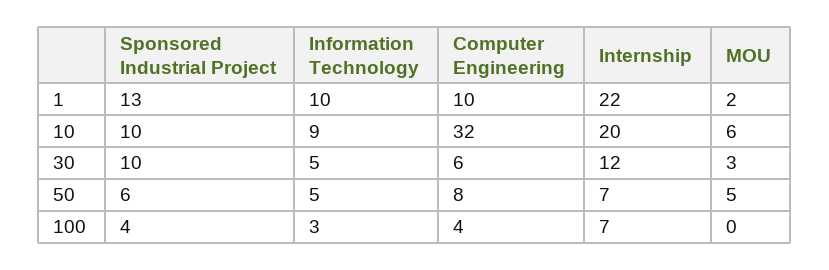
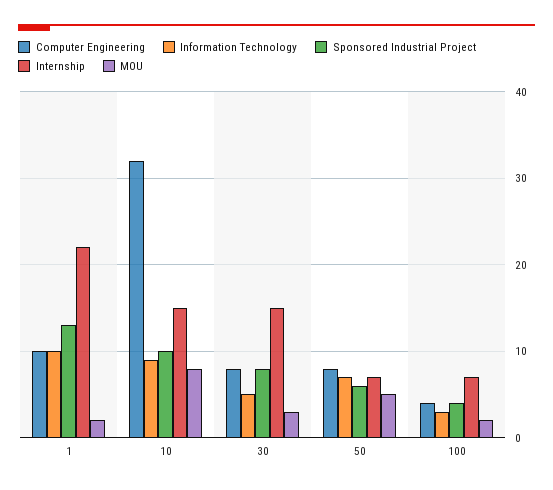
Internship, 10: 20 -> 15
MOU, 10: 6 -> 8
Sponsored Industrial Project, 30: 10 -> 8
Computer Engineering, 30: 6 -> 8
Internship, 30: 12 -> 15
Information Technology, 50: 5 -> 7
MOU, 100: 0 -> 2

